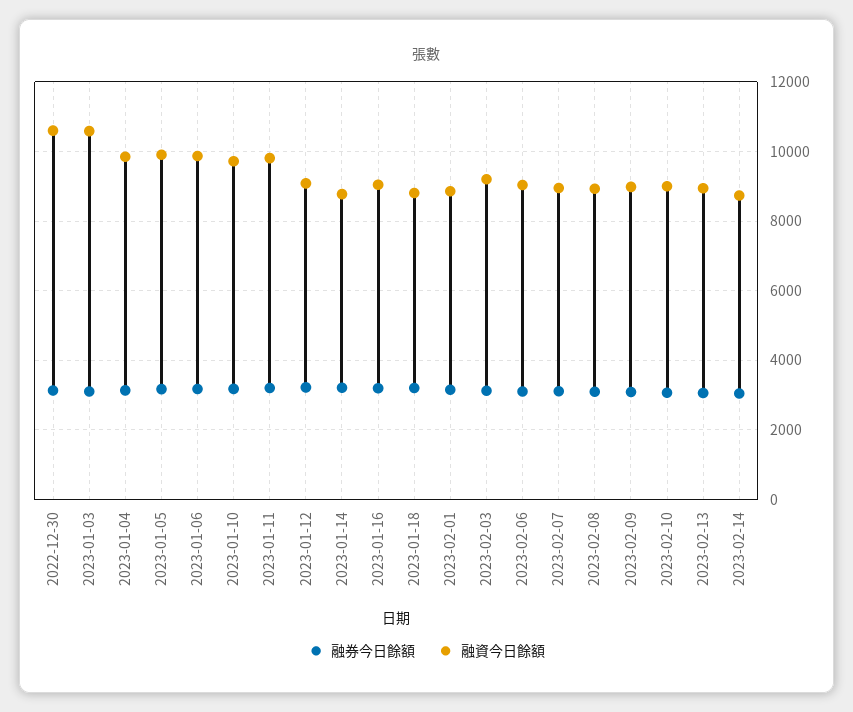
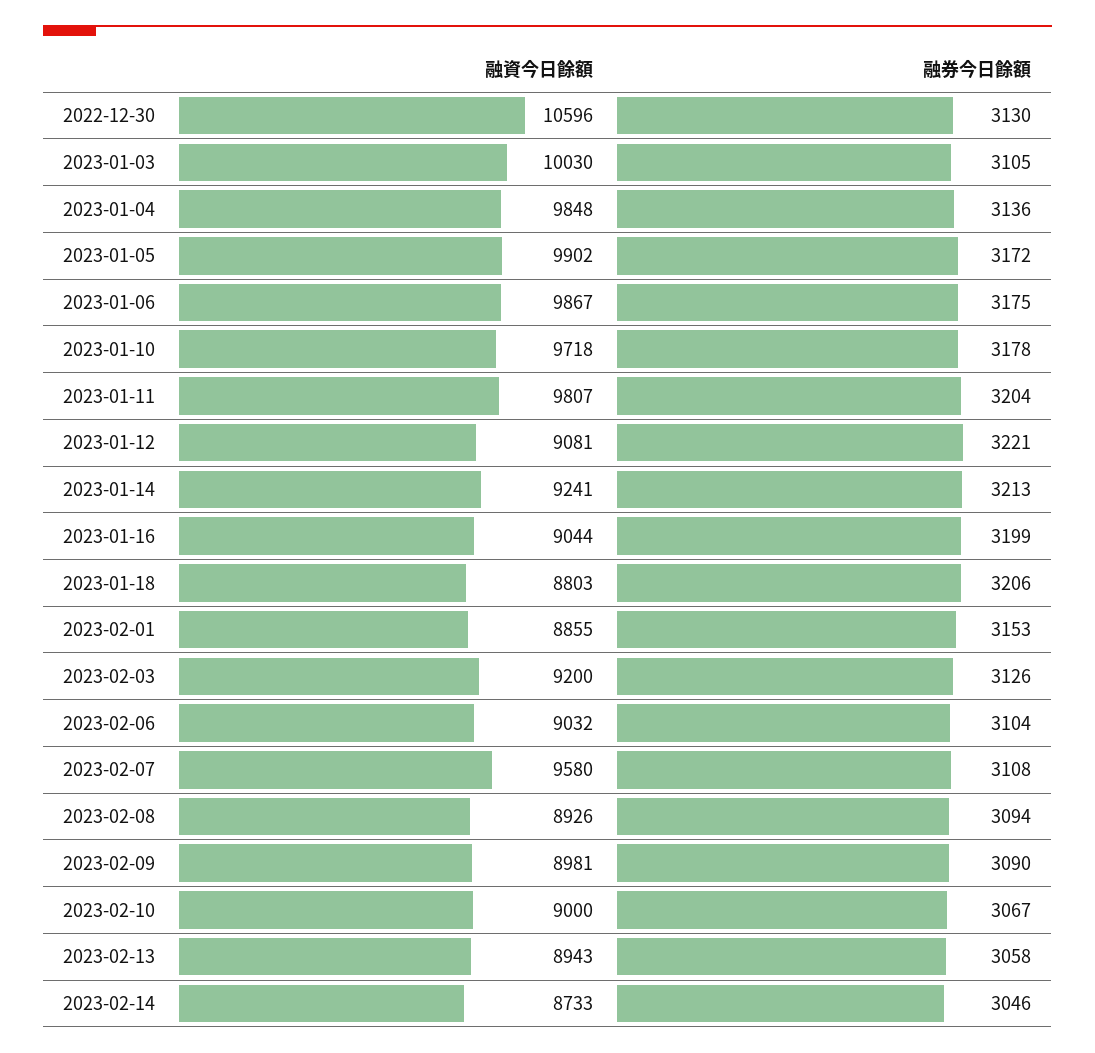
融資今日餘額, 2023-01-03: 10600 -> 10030
融資今日餘額, 2023-01-14: 8800 -> 9241
融資今日餘額, 2023-02-07: 9000 -> 9580

